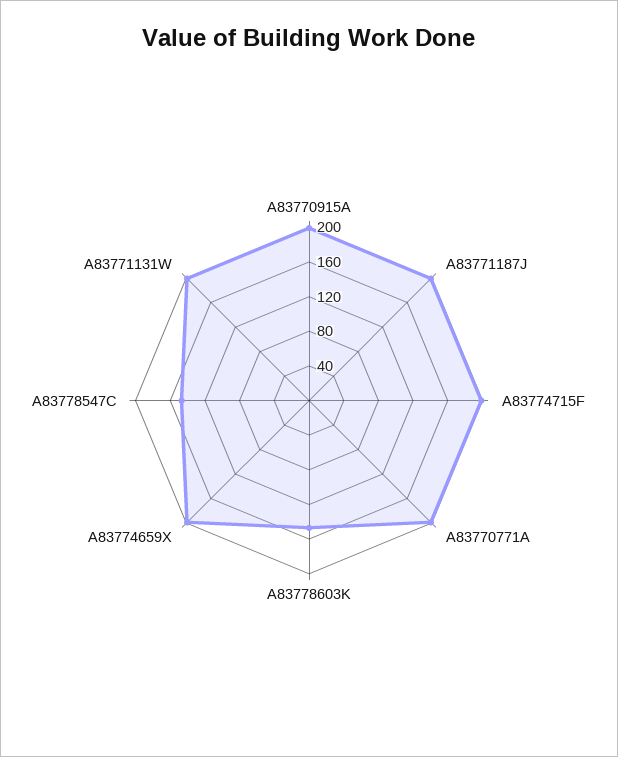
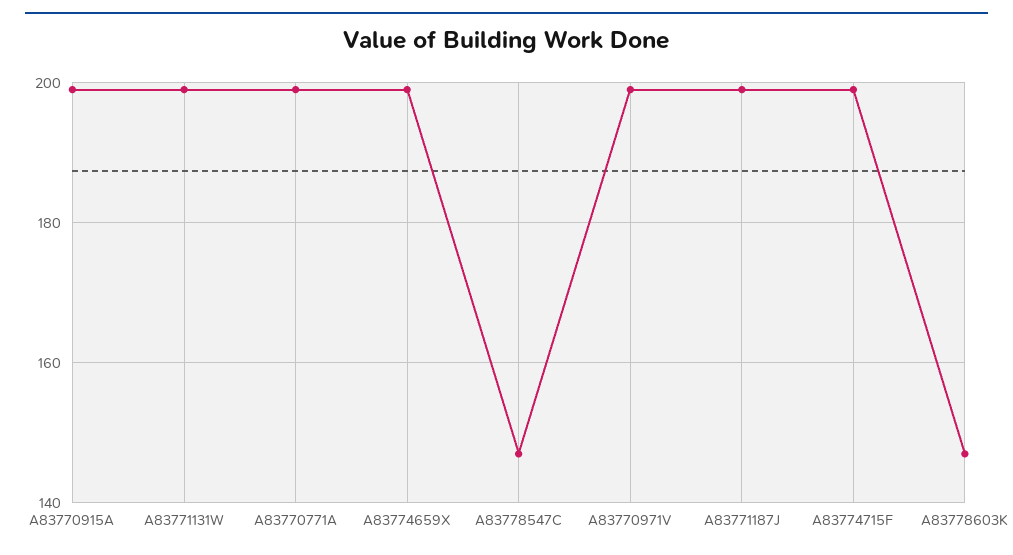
A83770971V: none -> 200

